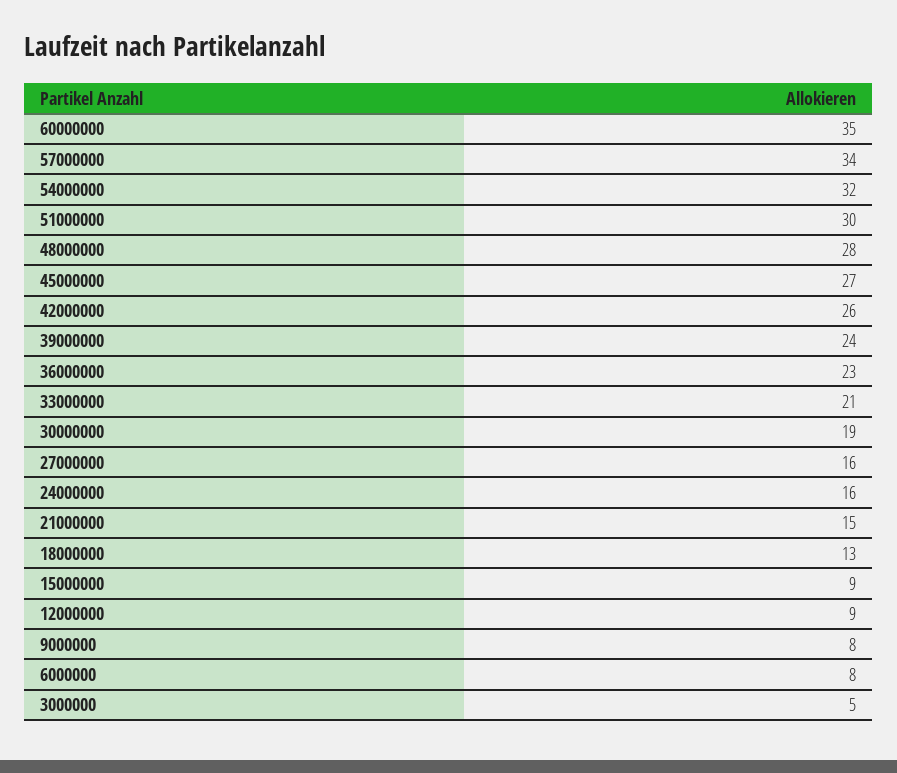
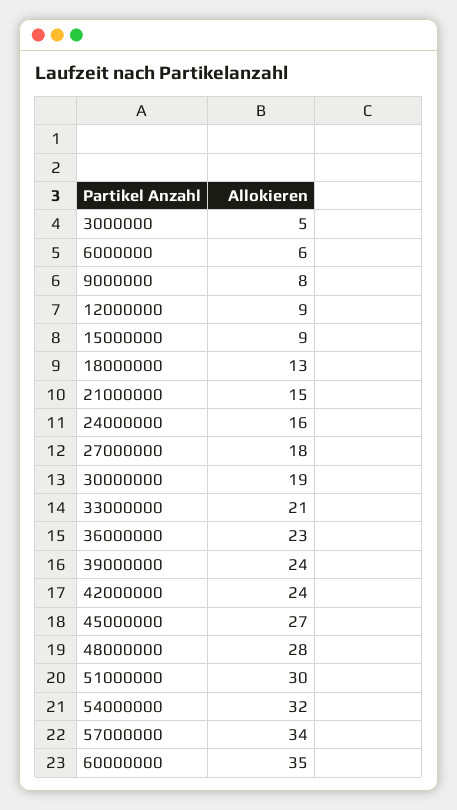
42000000: 26 -> 24
27000000: 16 -> 18
6000000: 8 -> 6

